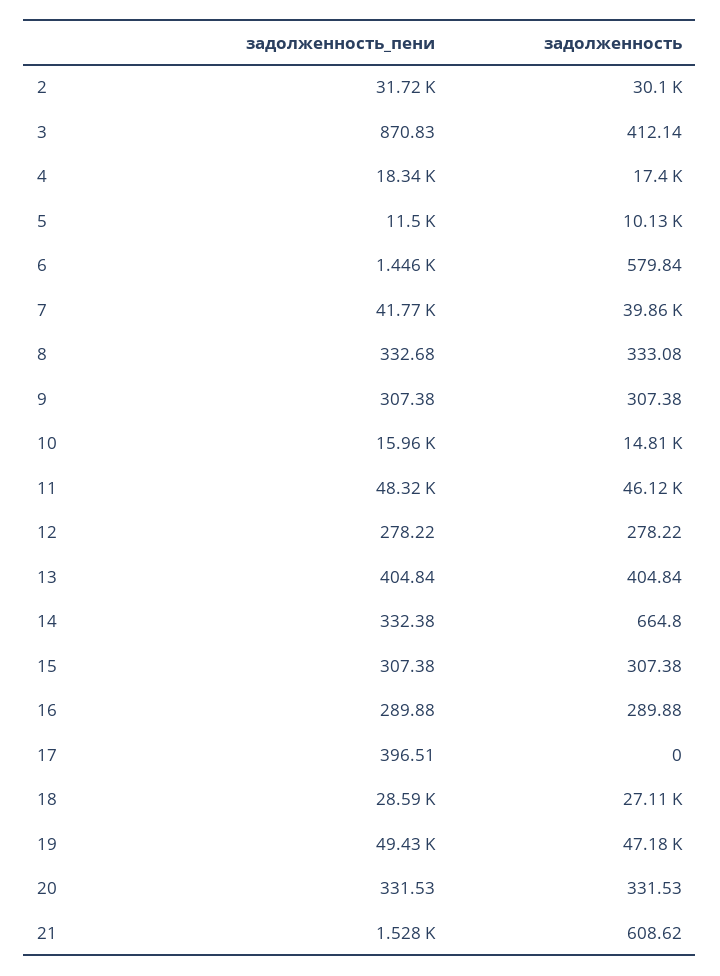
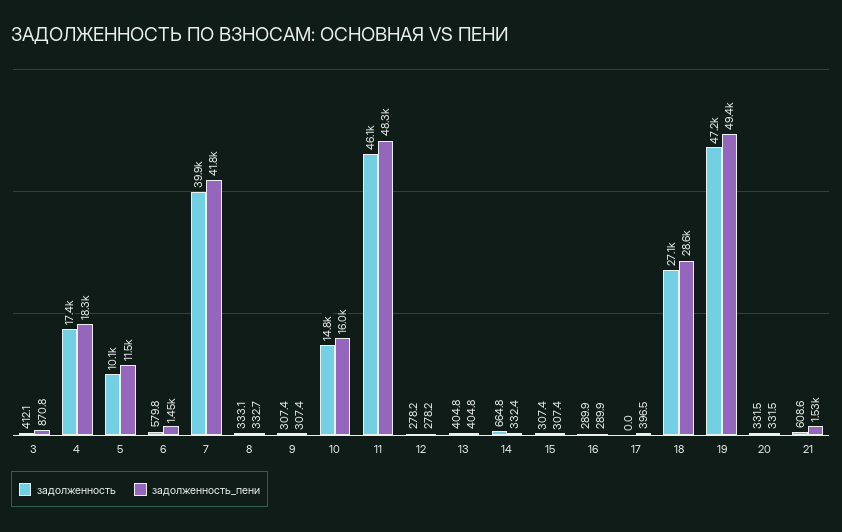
задолженность_пени, 2: 31720 -> none
задолженность, 2: 30100 -> none

